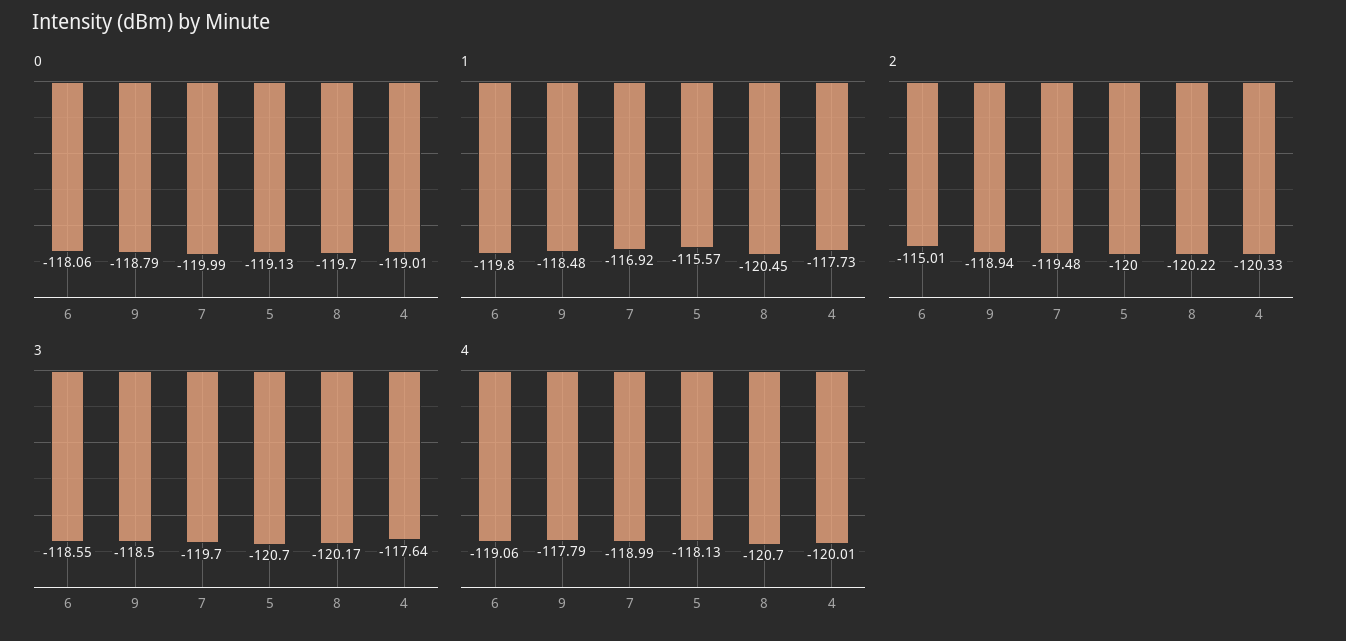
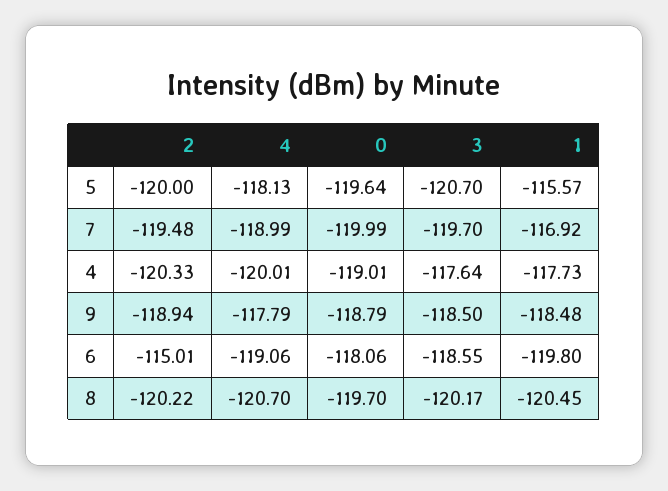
0, 5: -119.13 -> -119.64

